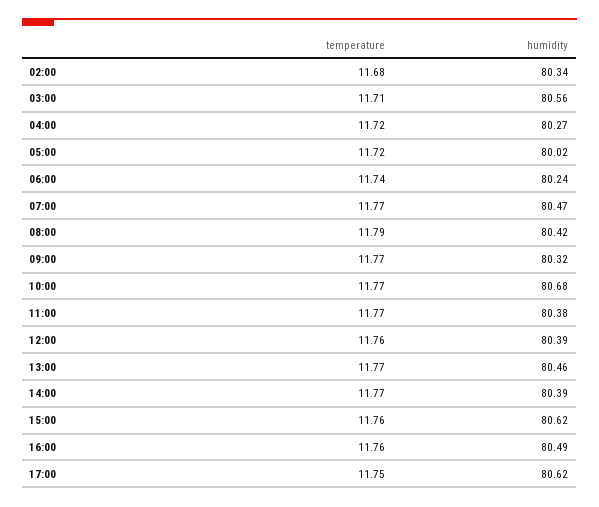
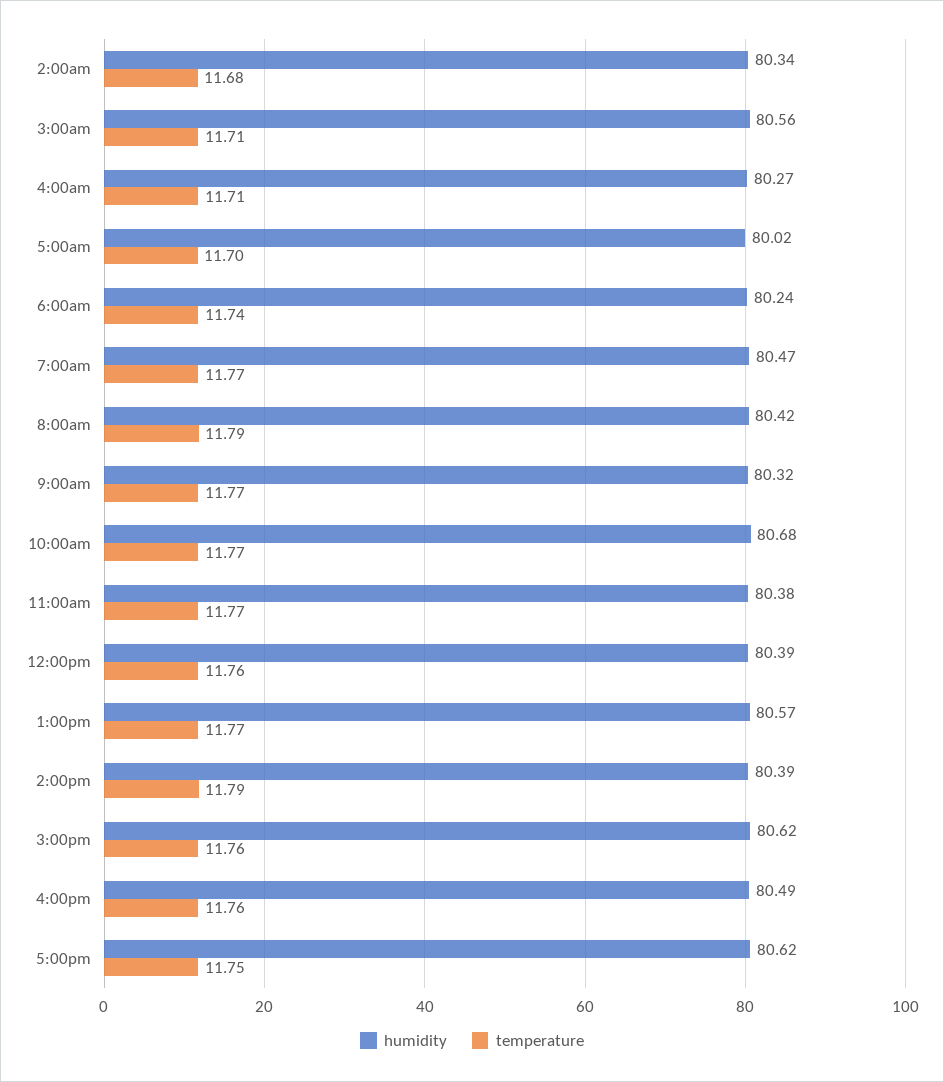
temperature, 04:00: 11.72 -> 11.71
temperature, 05:00: 11.72 -> 11.7
humidity, 13:00: 80.46 -> 80.57
temperature, 14:00: 11.77 -> 11.79

